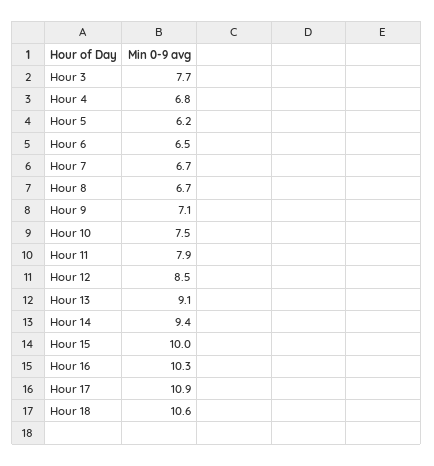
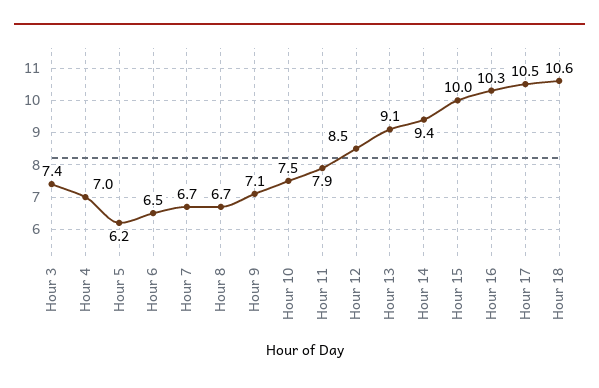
Hour 3: 7.7 -> 7.4
Hour 4: 6.8 -> 7
Hour 17: 10.9 -> 10.5

